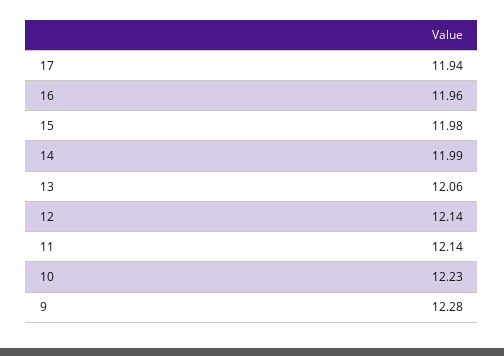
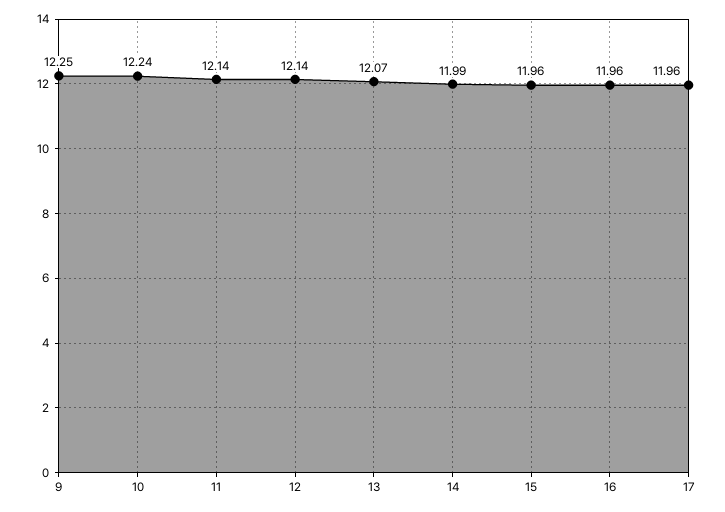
17: 11.94 -> 11.96
15: 11.98 -> 11.96
13: 12.06 -> 12.07
10: 12.23 -> 12.24
9: 12.28 -> 12.25

